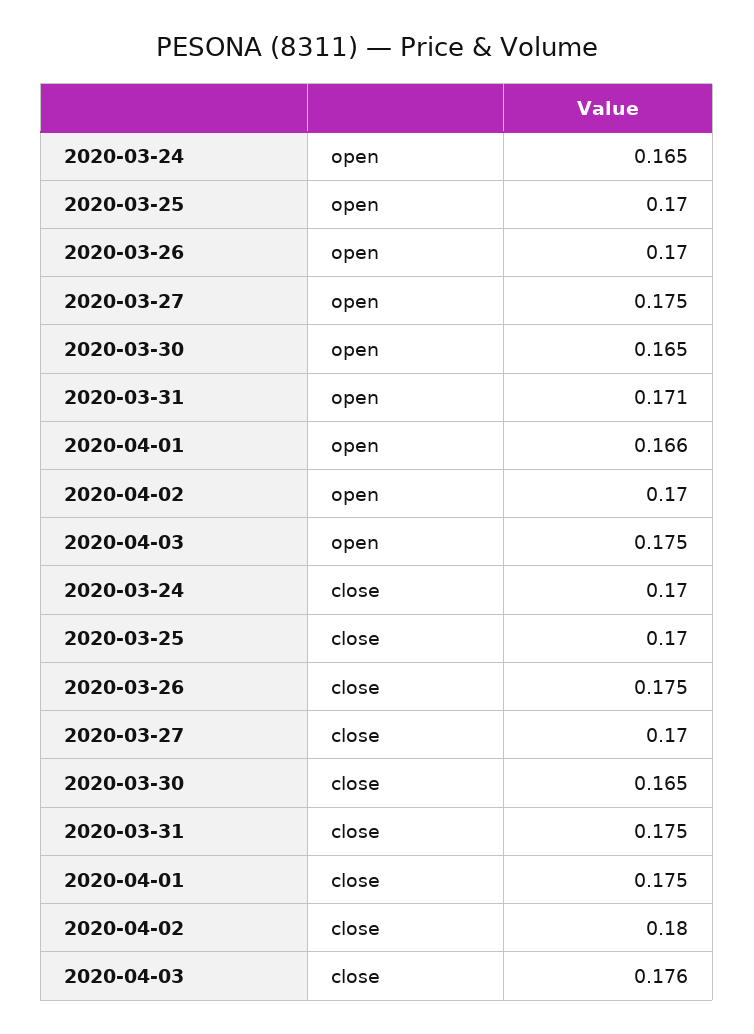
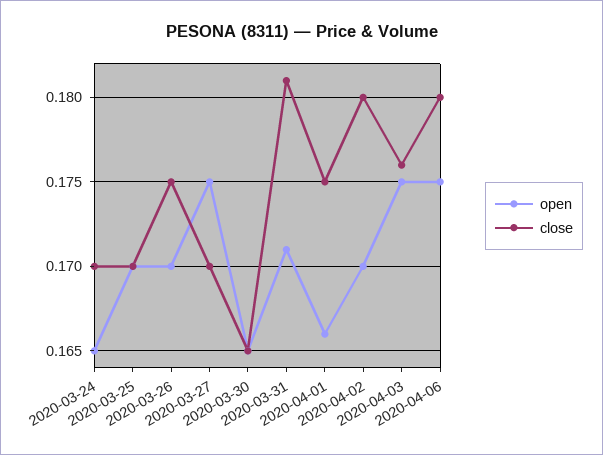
close, 2020-03-31: 0.175 -> 0.181
open, 2020-04-06: none -> 0.175
close, 2020-04-06: none -> 0.18

